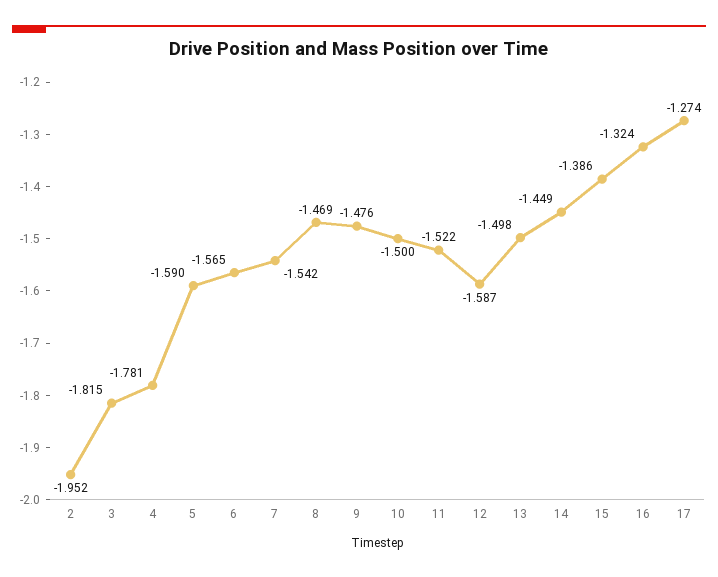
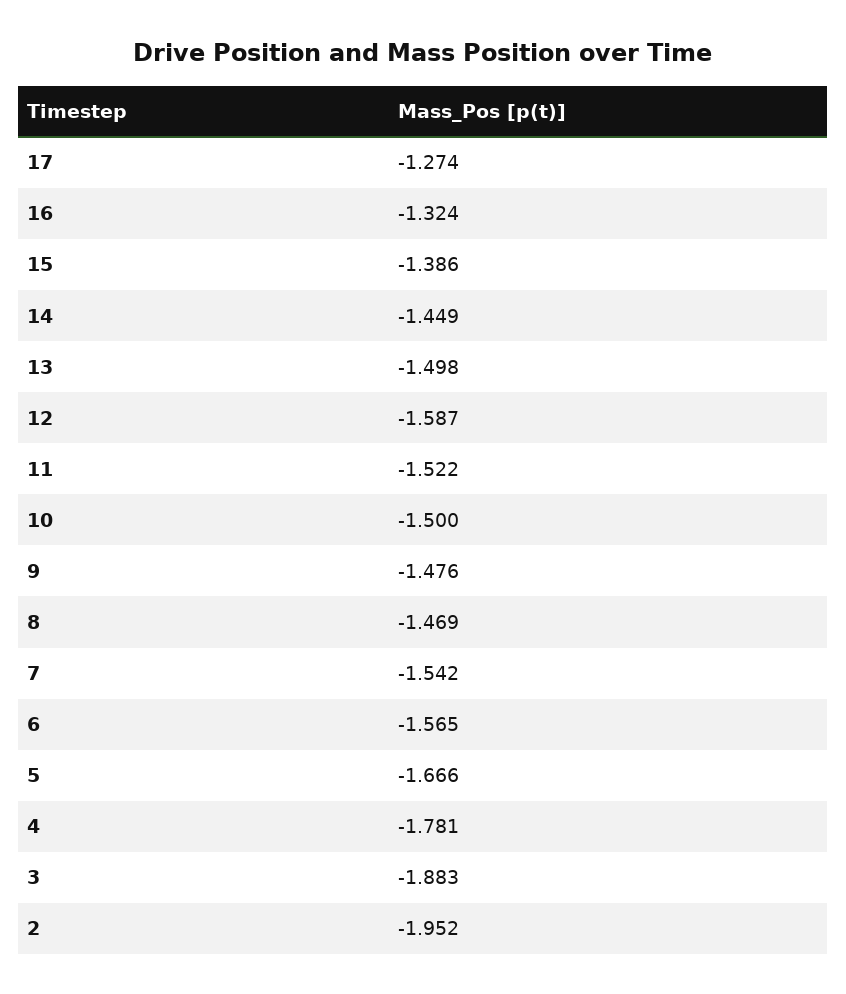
3: -1.815 -> -1.883
5: -1.59 -> -1.666

